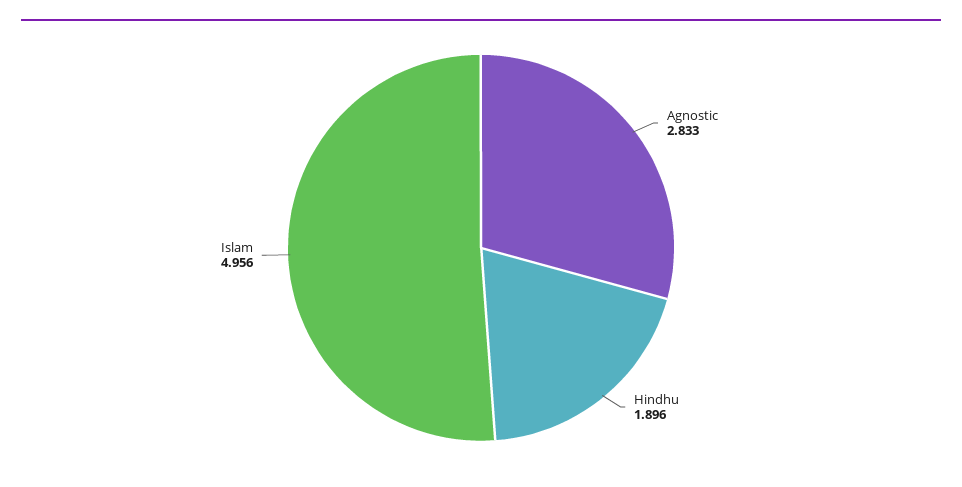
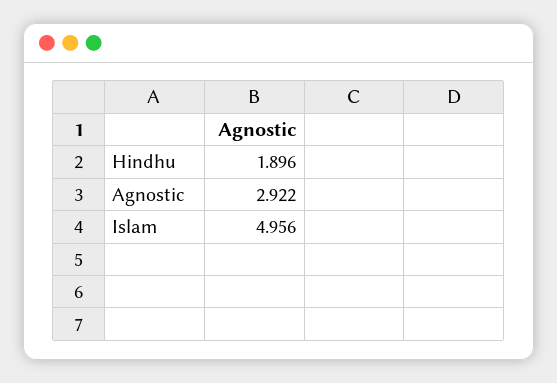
Agnostic: 2.833 -> 2.922

